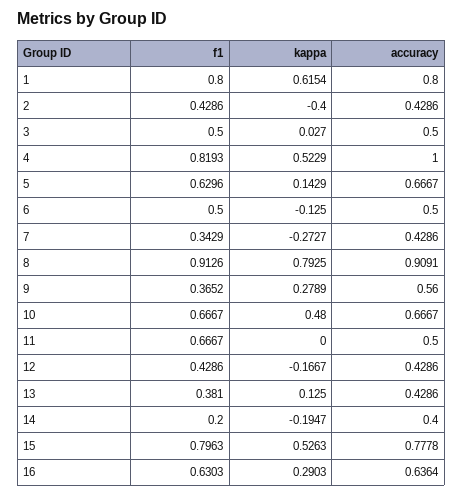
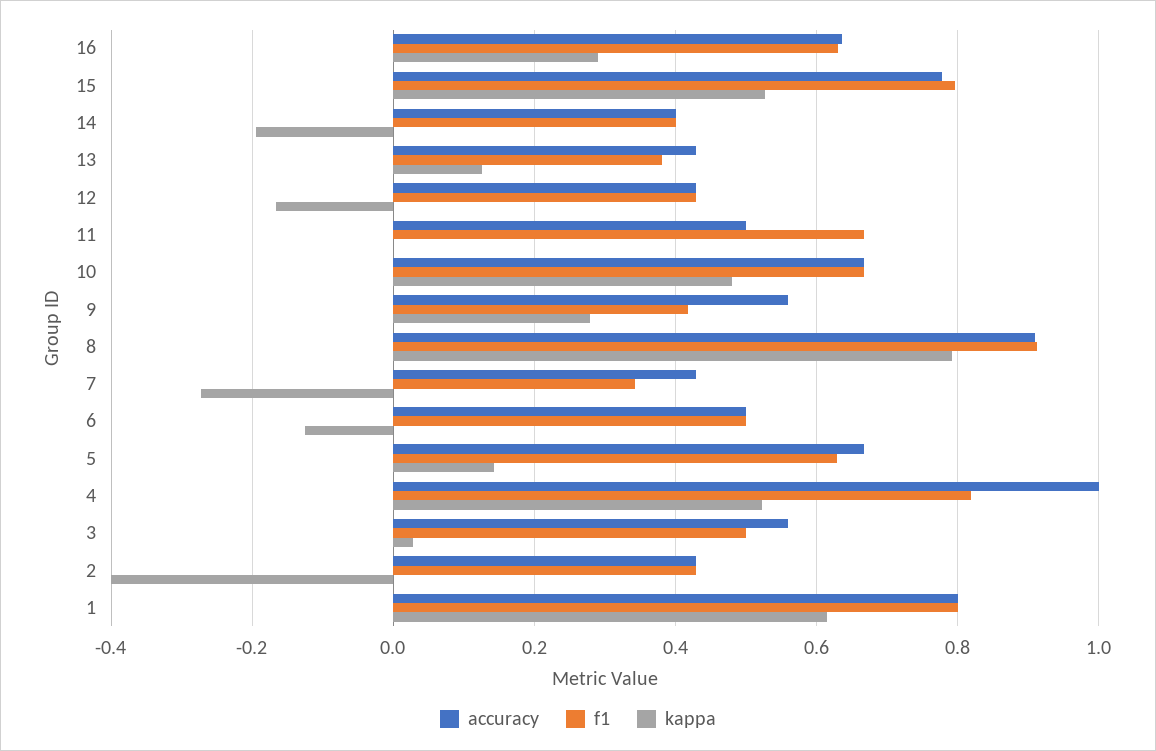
accuracy, 3: 0.5 -> 0.56
f1, 9: 0.3652 -> 0.42
f1, 14: 0.2 -> 0.4

